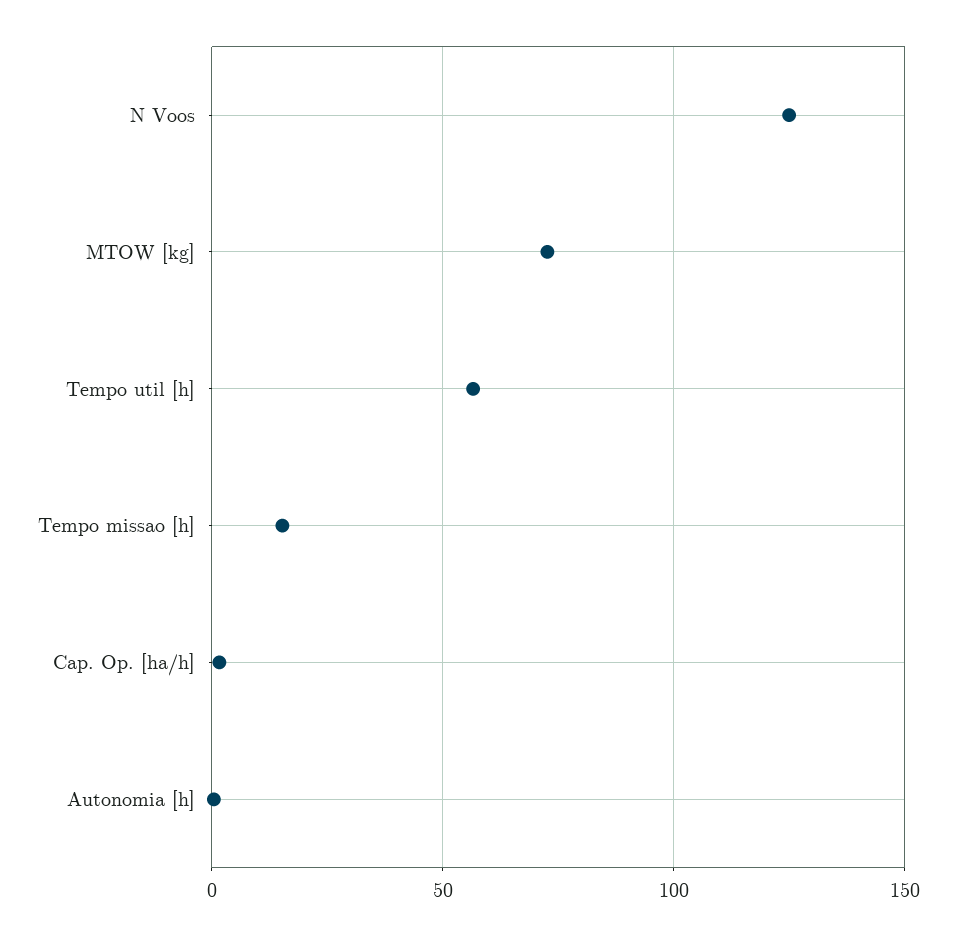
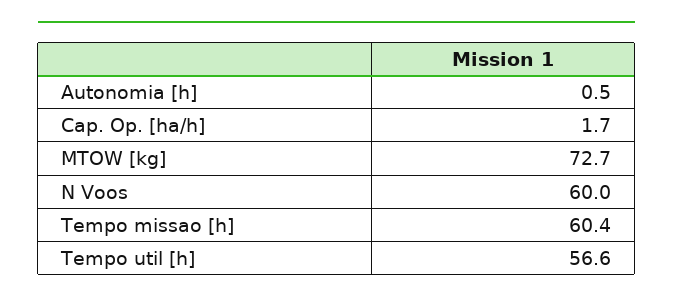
N Voos: 125 -> 60
Tempo missao [h]: 15 -> 60.4

